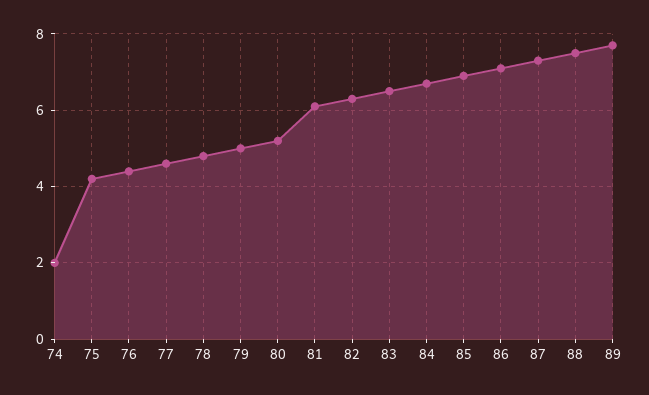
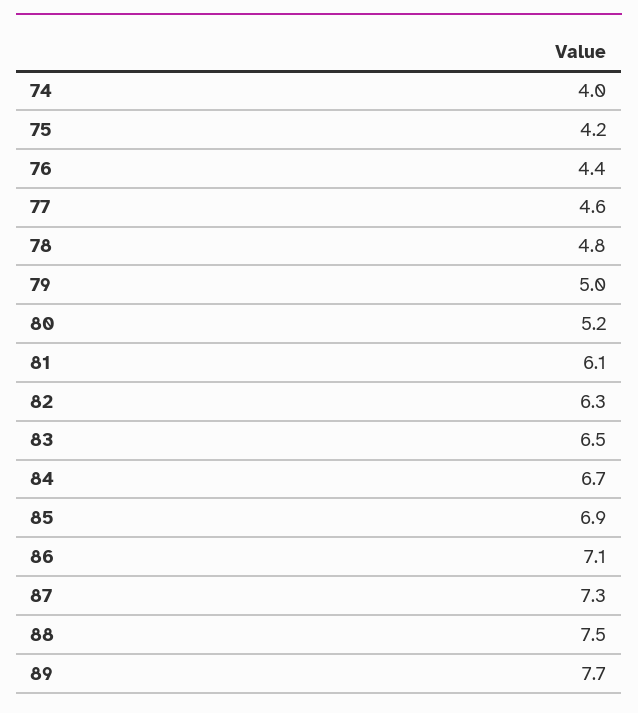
74: 2 -> 4

